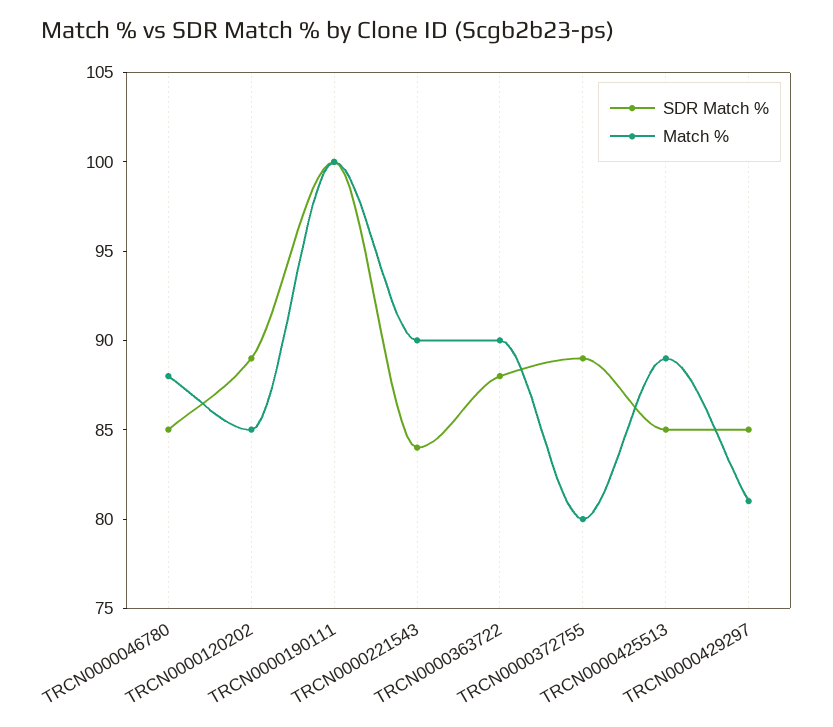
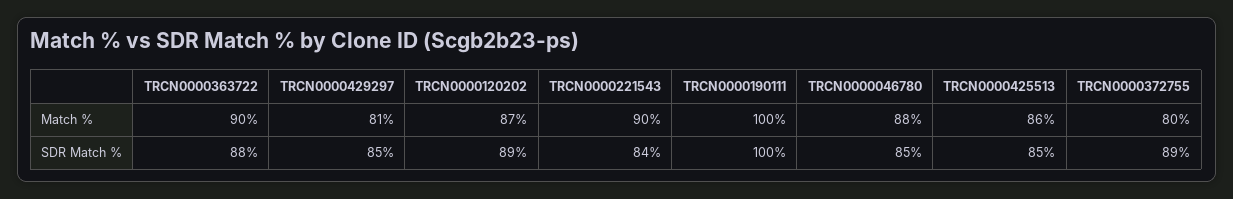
Match %, TRCN0000120202: 85 -> 87
Match %, TRCN0000425513: 89 -> 86

